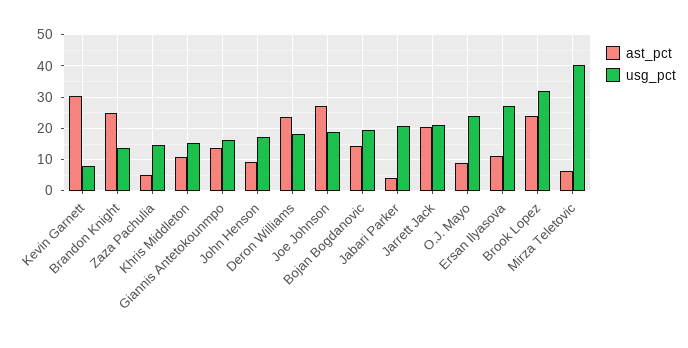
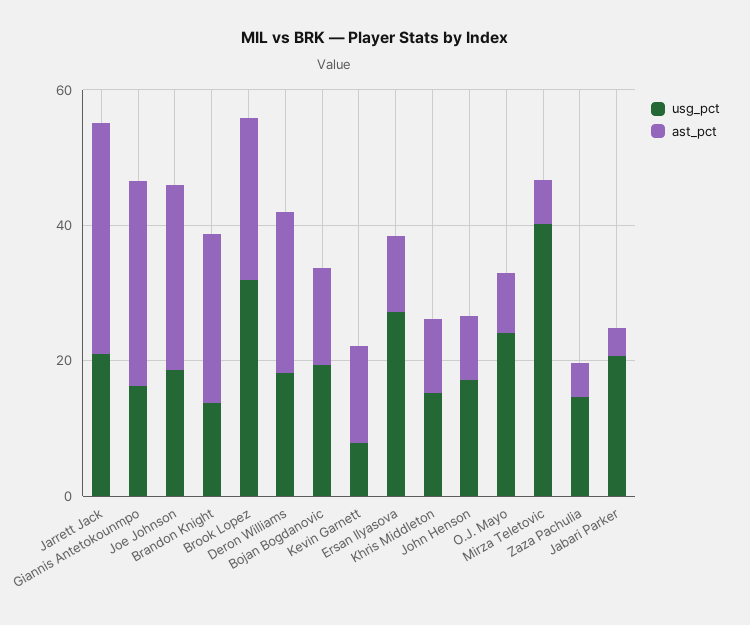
ast_pct, Kevin Garnett: 30 -> 15
ast_pct, Giannis Antetokounmpo: 14 -> 30
ast_pct, Jarrett Jack: 20 -> 35

